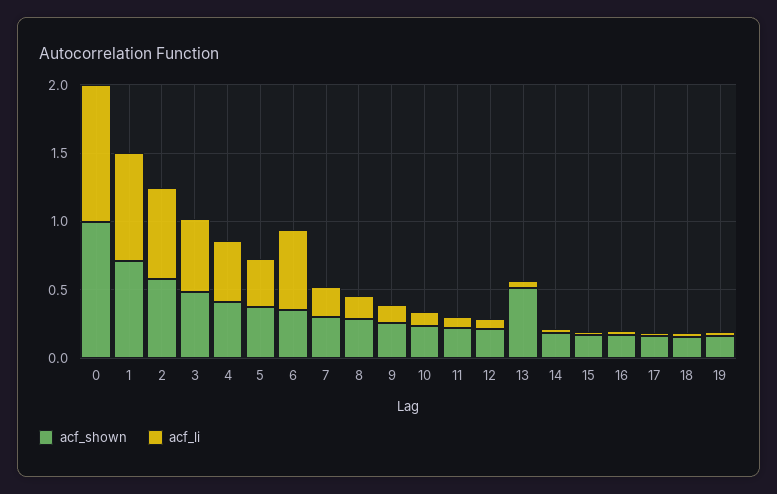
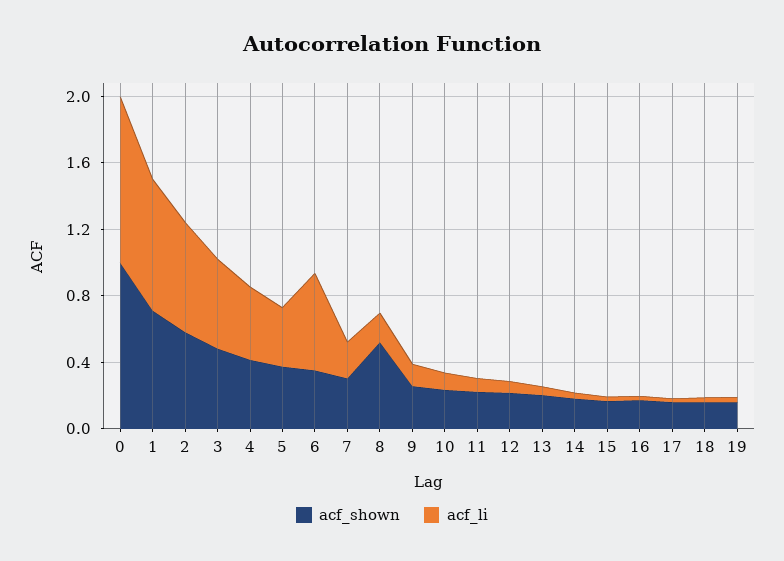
acf_shown, 8: 0.3 -> 0.5
acf_shown, 13: 0.5 -> 0.2

